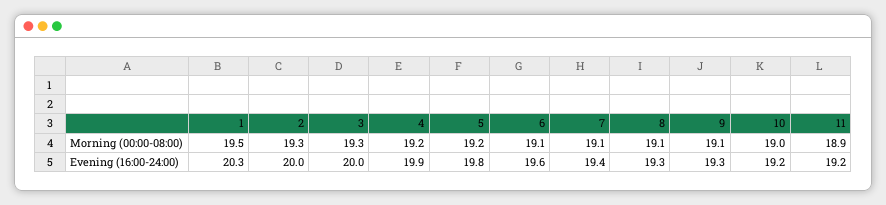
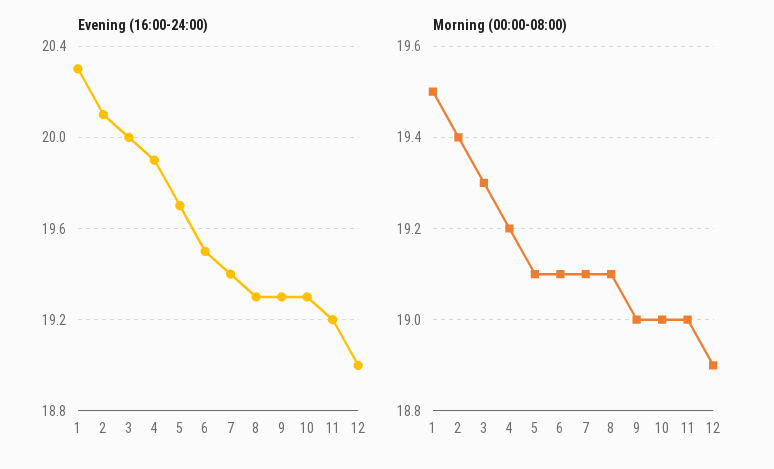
Morning (00:00-08:00), 2: 19.3 -> 19.4
Morning (00:00-08:00), 5: 19.2 -> 19.1
Morning (00:00-08:00), 9: 19.1 -> 19
Morning (00:00-08:00), 11: 18.9 -> 19
Evening (16:00-24:00), 2: 20 -> 20.1
Evening (16:00-24:00), 5: 19.8 -> 19.7
Evening (16:00-24:00), 6: 19.6 -> 19.5
Evening (16:00-24:00), 10: 19.2 -> 19.3
Evening (16:00-24:00), 12: none -> 19
Morning (00:00-08:00), 12: none -> 18.9

